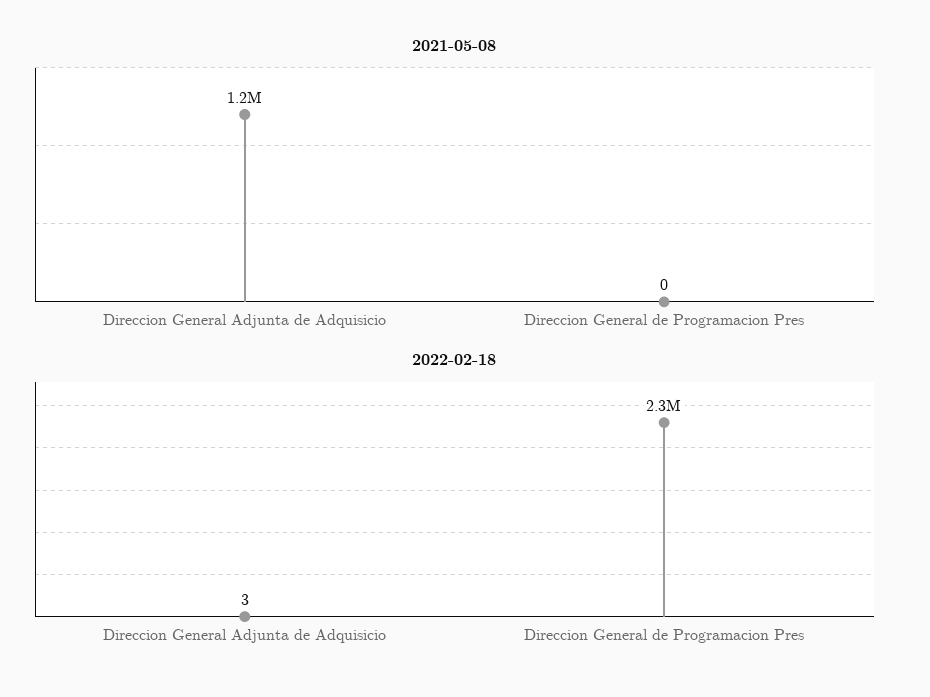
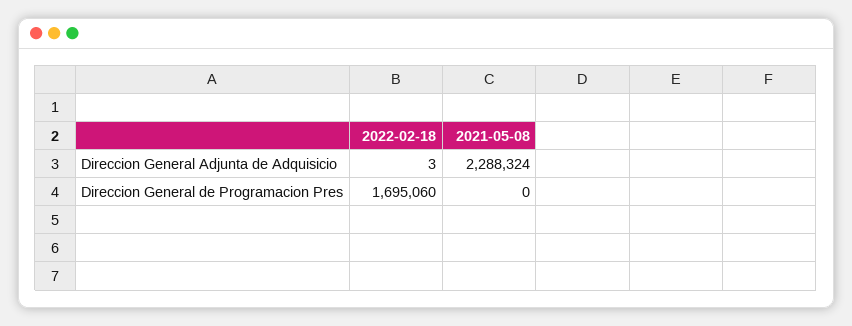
2021-05-08, Direccion General Adjunta de Adquisicio: 1200000 -> 2288324
2022-02-18, Direccion General de Programacion Pres: 2300000 -> 1695060

